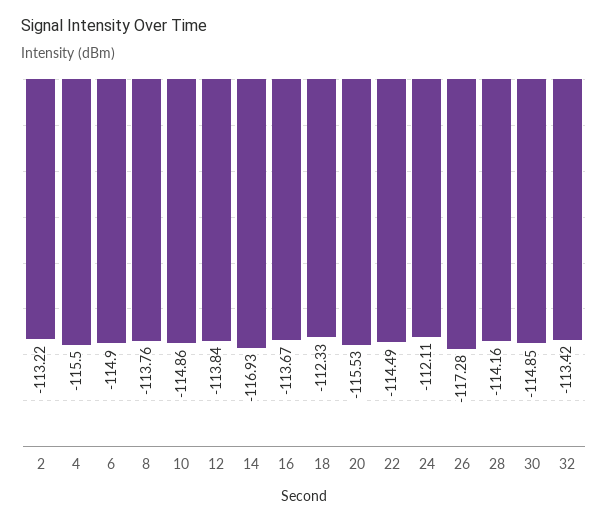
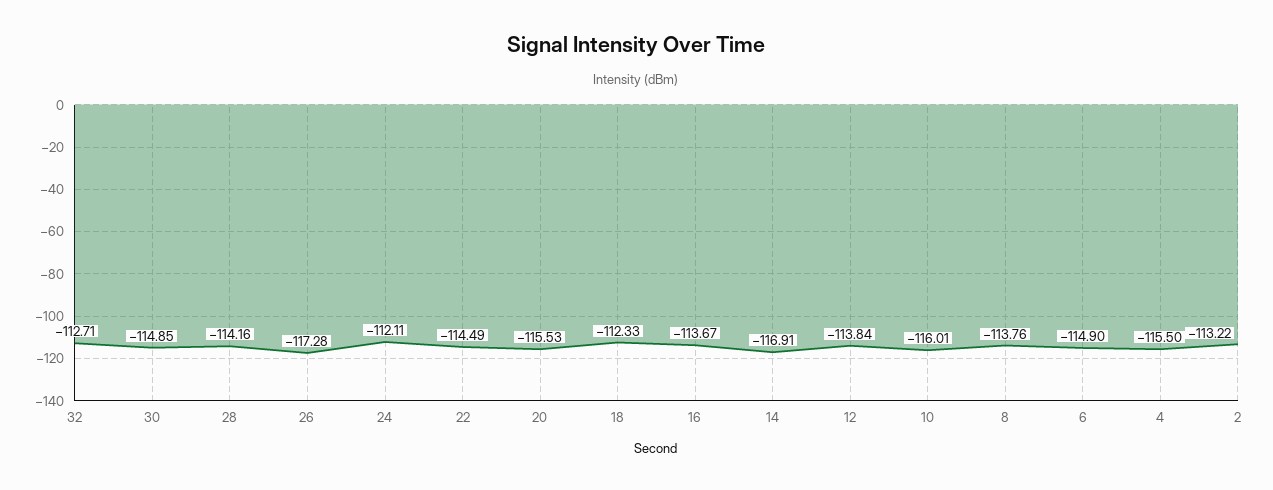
10: -114.86 -> -116.01
14: -116.93 -> -116.91
32: -113.42 -> -112.71

